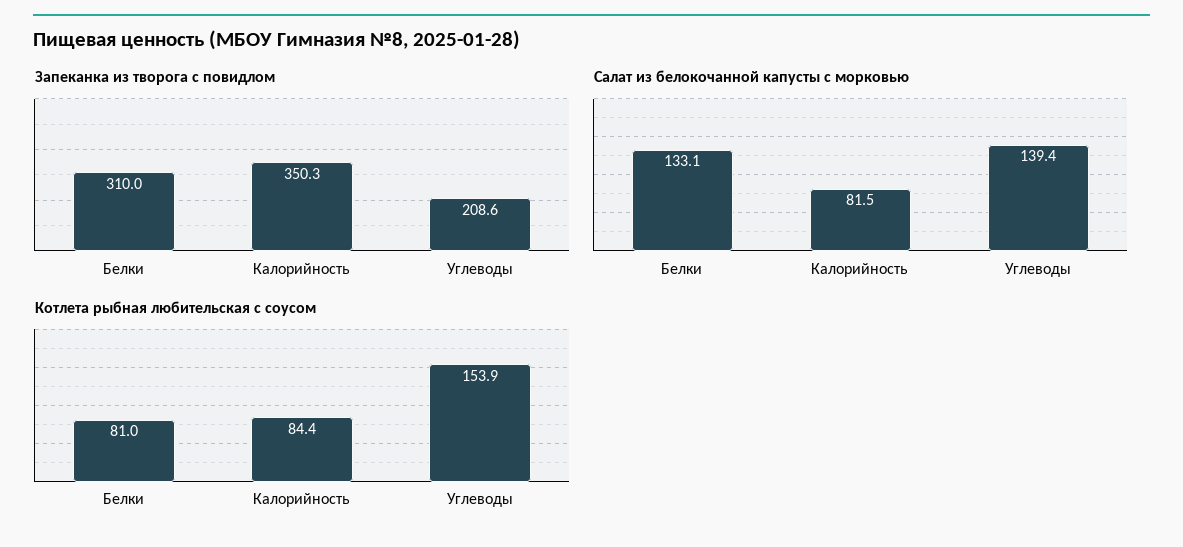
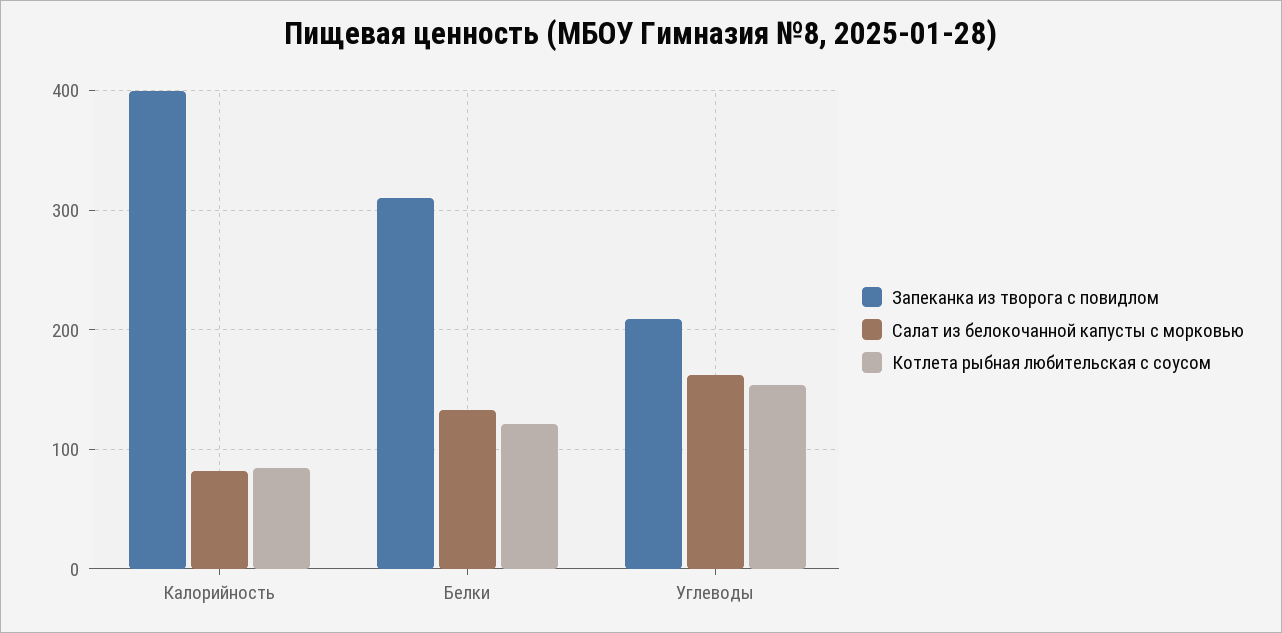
Запеканка из творога с повидлом, Калорийность: 350.3 -> 400
Салат из белокочанной капусты с морковью, Углеводы: 139.4 -> 160
Котлета рыбная любительская с соусом, Белки: 81 -> 120

